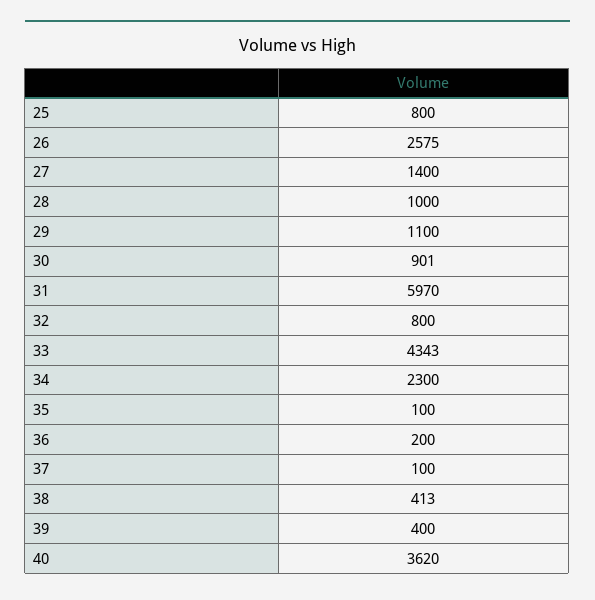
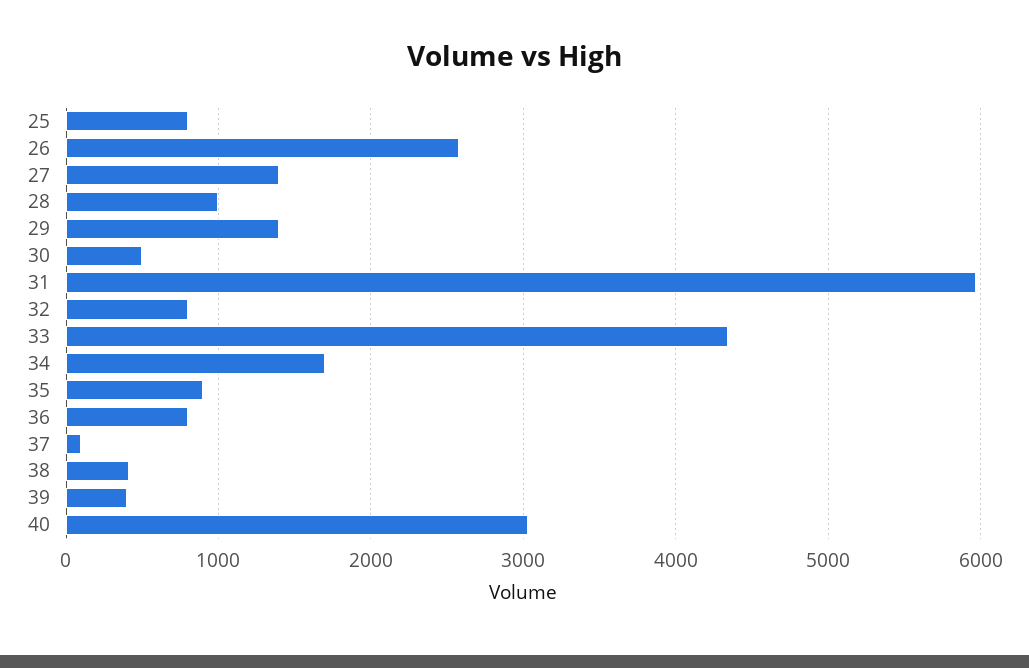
29: 1100 -> 1400
30: 901 -> 500
34: 2300 -> 1700
35: 100 -> 900
36: 200 -> 800
40: 3620 -> 3000

